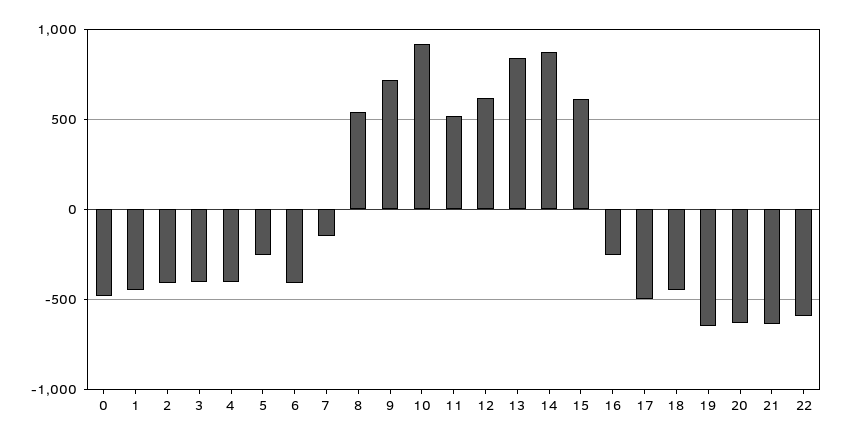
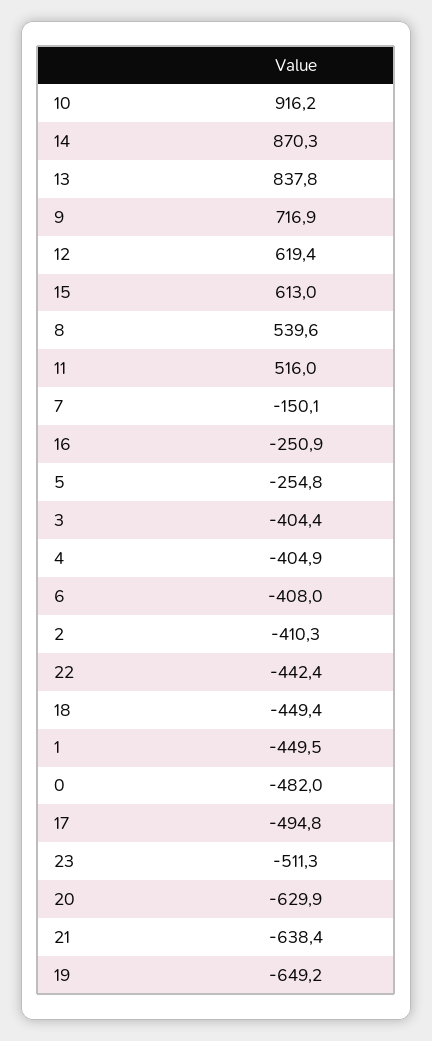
22: -600 -> -442.4
23: none -> -511.3

